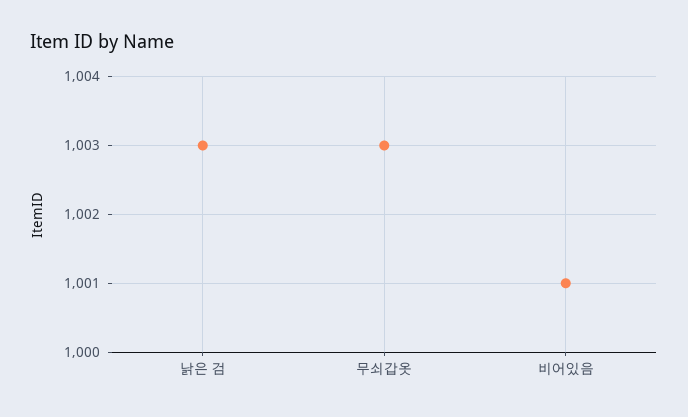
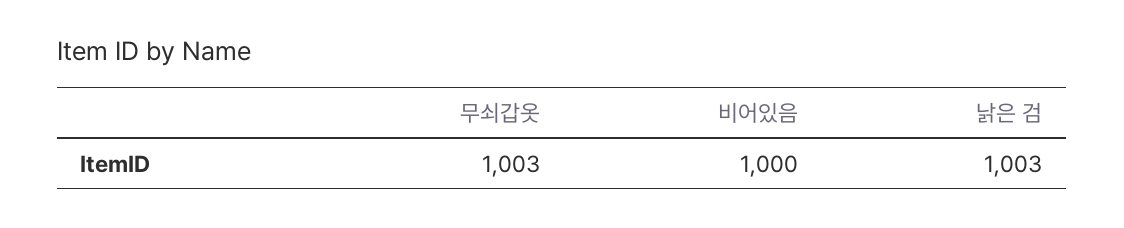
비어있음: 1001 -> 1000

